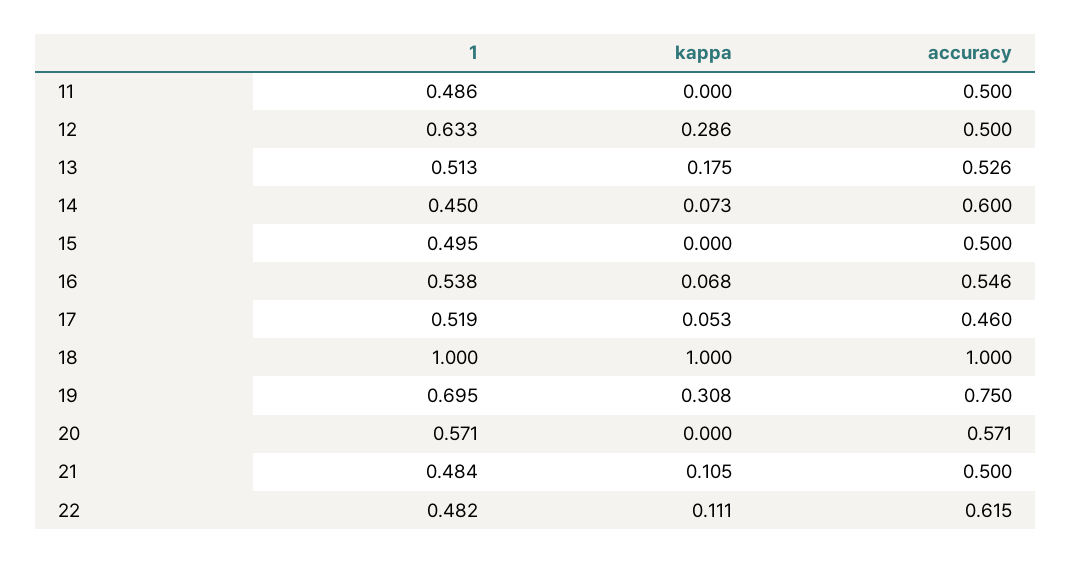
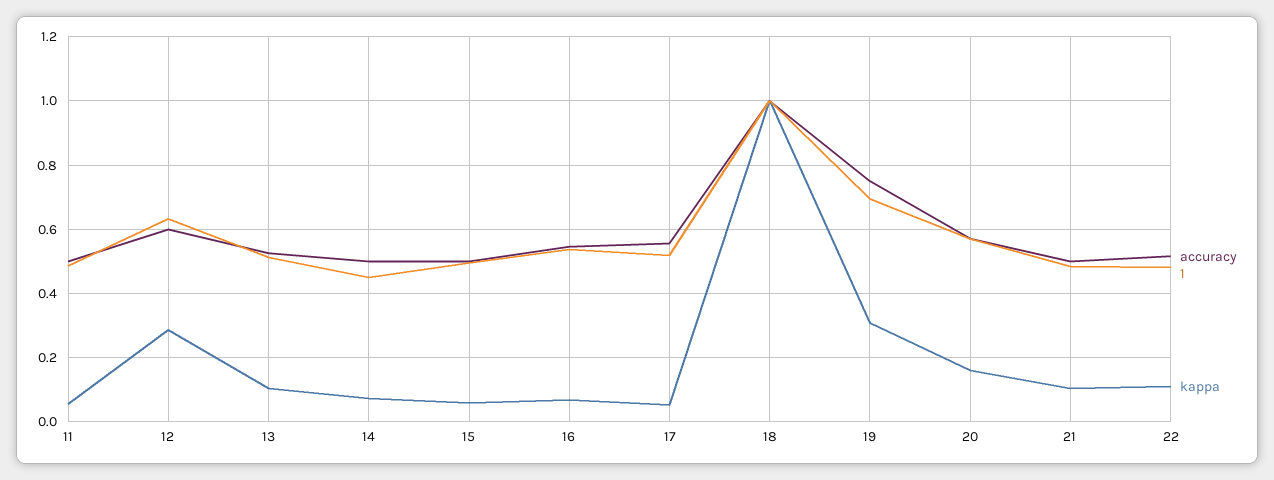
kappa, 11: 0 -> 0.06
accuracy, 12: 0.5 -> 0.6
kappa, 13: 0.175 -> 0.1
accuracy, 14: 0.6 -> 0.5
kappa, 15: 0 -> 0.06
accuracy, 17: 0.46 -> 0.56
kappa, 20: 0 -> 0.16
accuracy, 22: 0.615 -> 0.52

